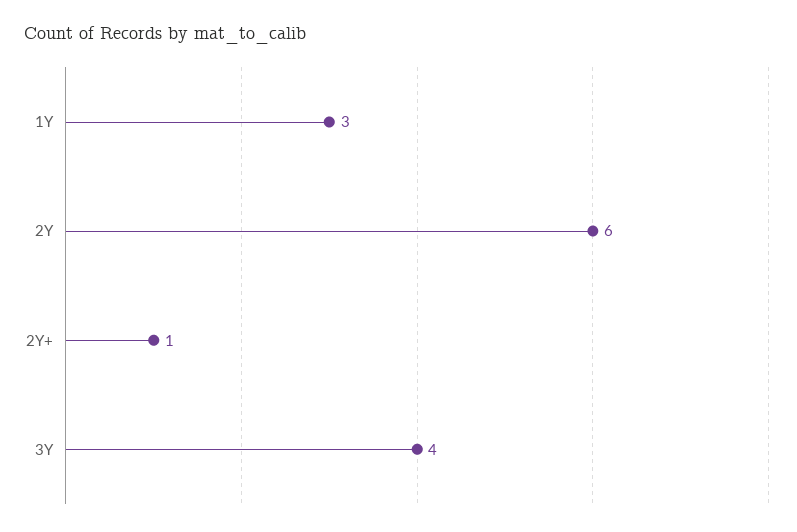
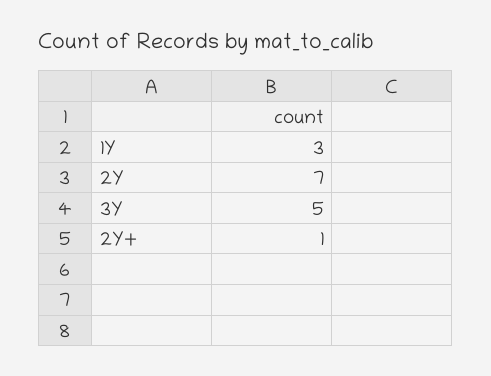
2Y: 6 -> 7
3Y: 4 -> 5

